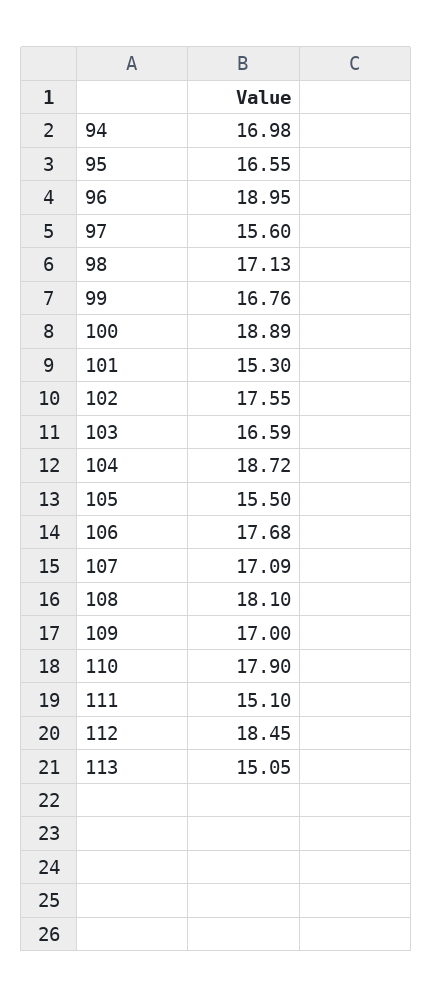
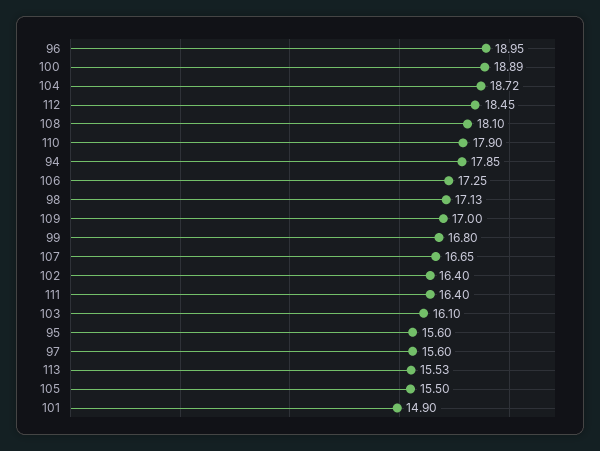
94: 16.98 -> 17.85
95: 16.55 -> 15.6
99: 16.76 -> 16.8
101: 15.3 -> 14.9
102: 17.55 -> 16.4
103: 16.59 -> 16.1
106: 17.68 -> 17.25
107: 17.09 -> 16.65
111: 15.1 -> 16.4
113: 15.05 -> 15.53

